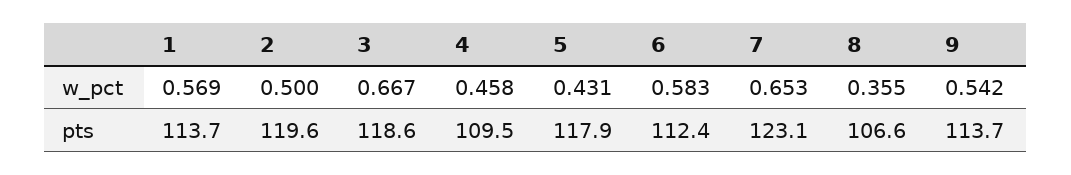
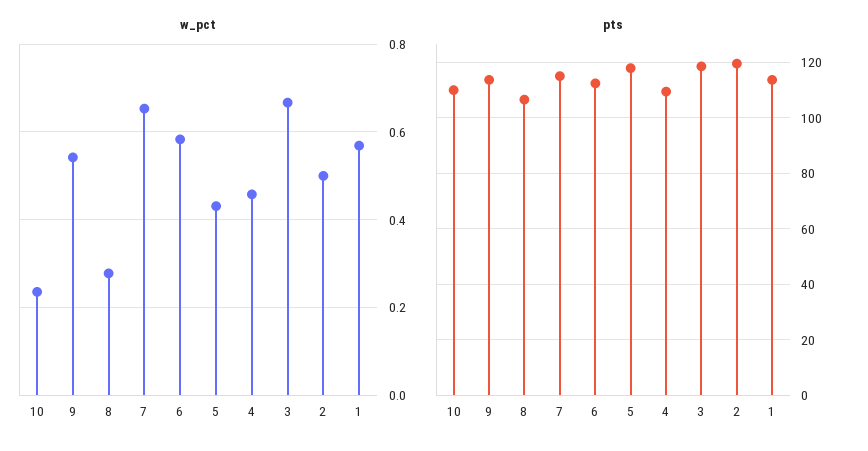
w_pct, 8: 0.355 -> 0.28
pts, 7: 123.1 -> 115
w_pct, 10: none -> 0.24
pts, 10: none -> 110

